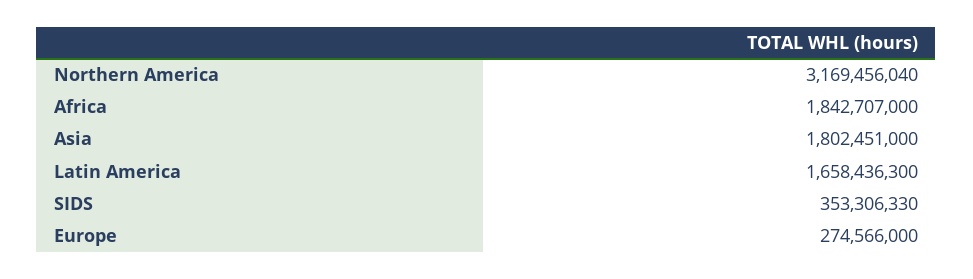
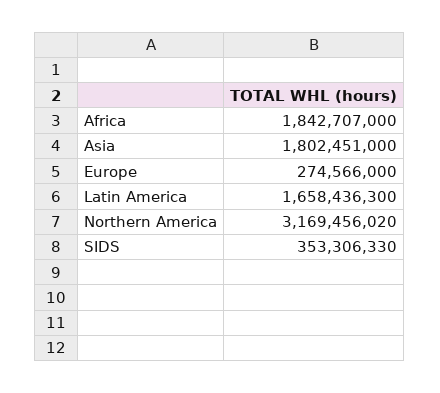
Northern America: 3169456040 -> 3169456020

